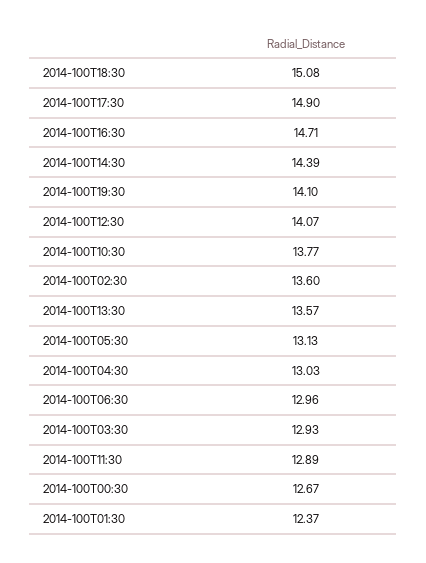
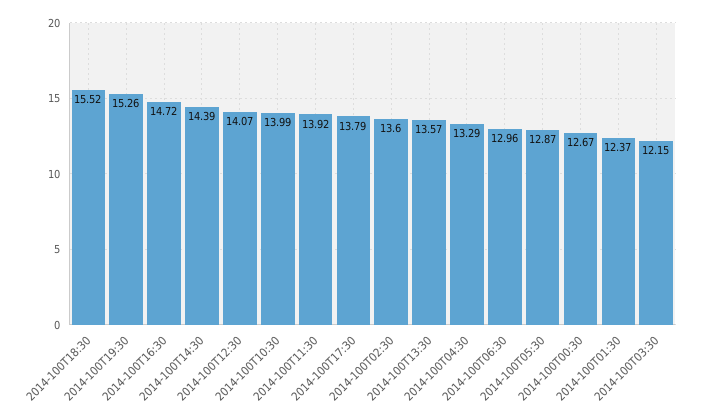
2014-100T18:30: 15.08 -> 15.52
2014-100T17:30: 14.9 -> 13.79
2014-100T16:30: 14.71 -> 14.72
2014-100T19:30: 14.1 -> 15.26
2014-100T10:30: 13.77 -> 13.99
2014-100T05:30: 13.13 -> 12.87
2014-100T04:30: 13.03 -> 13.29
2014-100T03:30: 12.93 -> 12.15
2014-100T11:30: 12.89 -> 13.92

